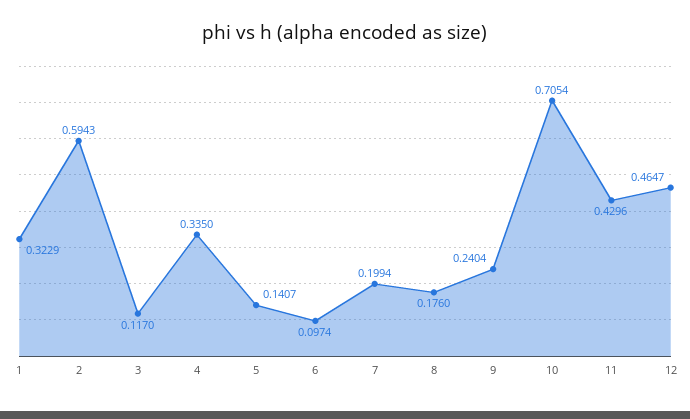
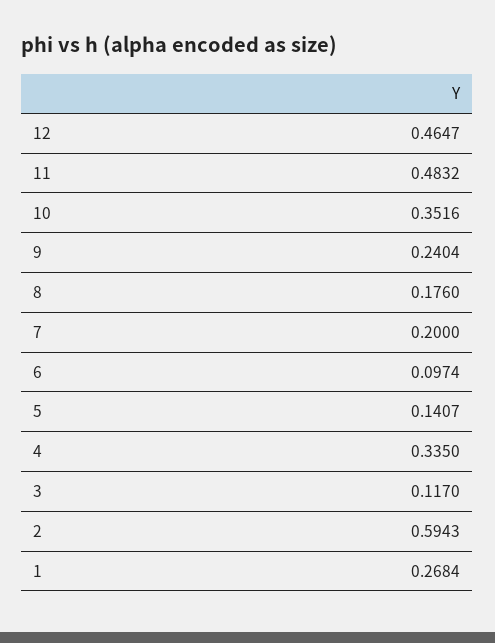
1: 0.3229 -> 0.2684
7: 0.1994 -> 0.2
10: 0.7054 -> 0.3516
11: 0.4296 -> 0.4832

